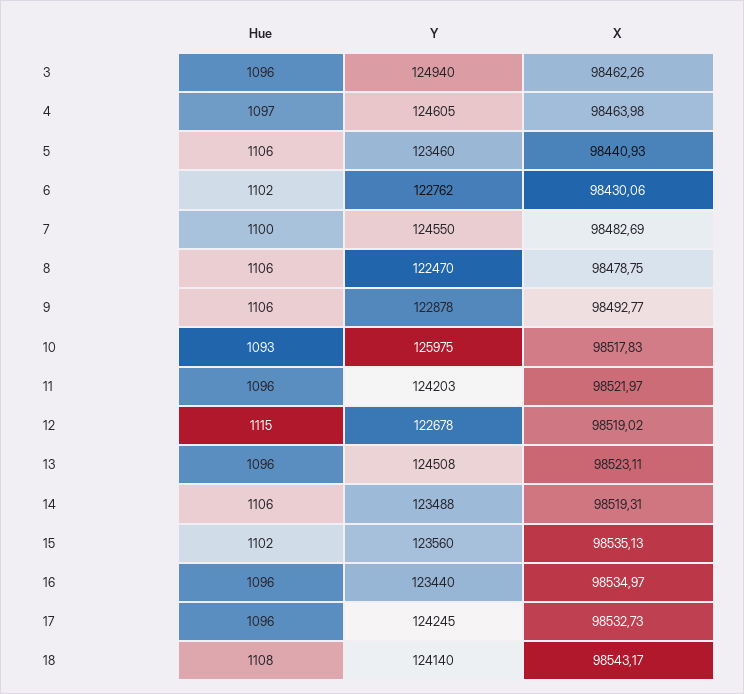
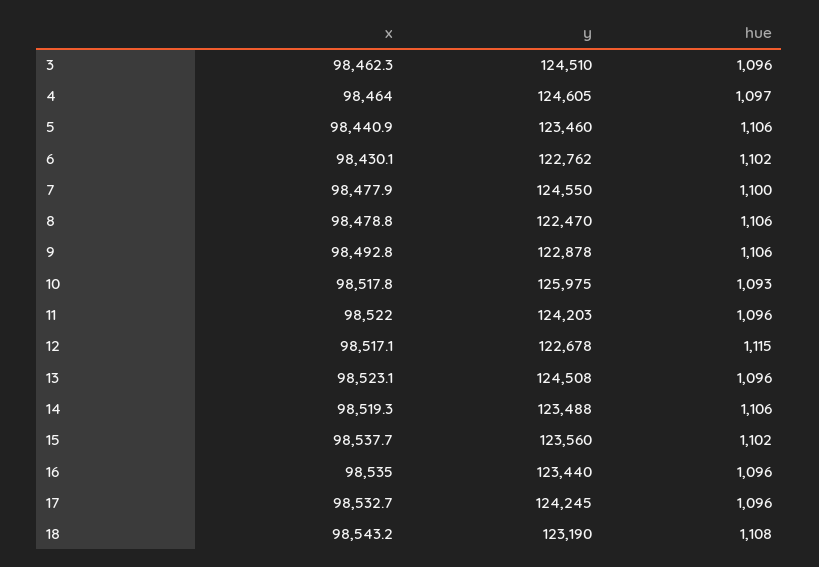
Y, 3: 124940 -> 124510
X, 7: 98482.69 -> 98477.9
X, 12: 98519.02 -> 98517.1
X, 15: 98535.13 -> 98537.7
Y, 18: 124140 -> 123190

